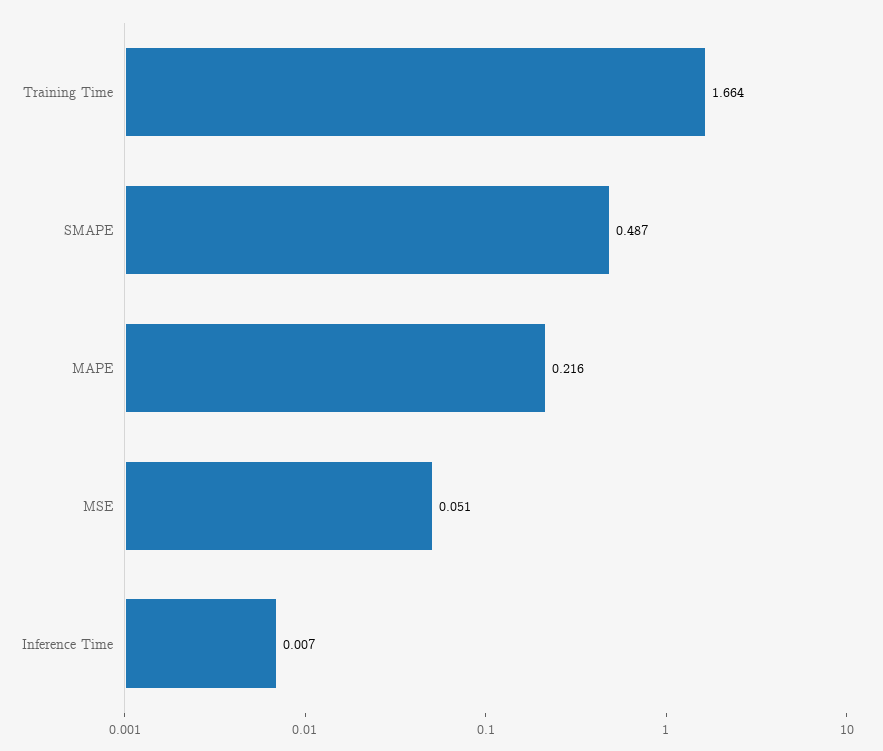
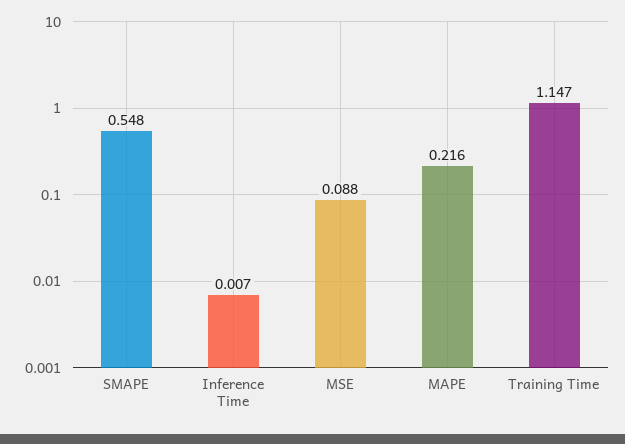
Training Time: 1.664 -> 1.147
SMAPE: 0.487 -> 0.548
MSE: 0.051 -> 0.088

